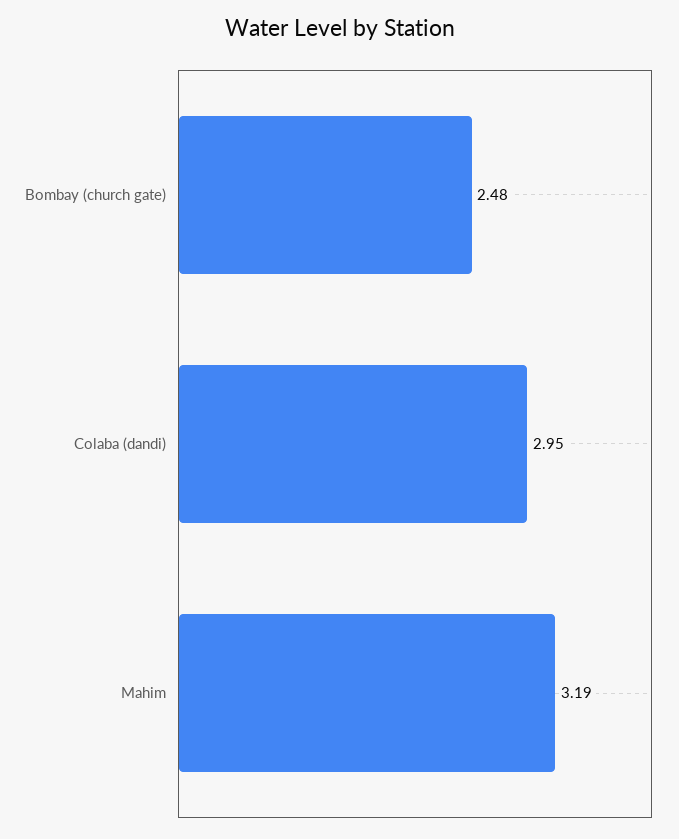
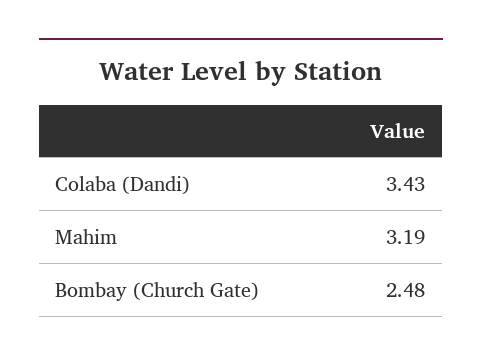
Colaba (dandi): 2.95 -> 3.43

